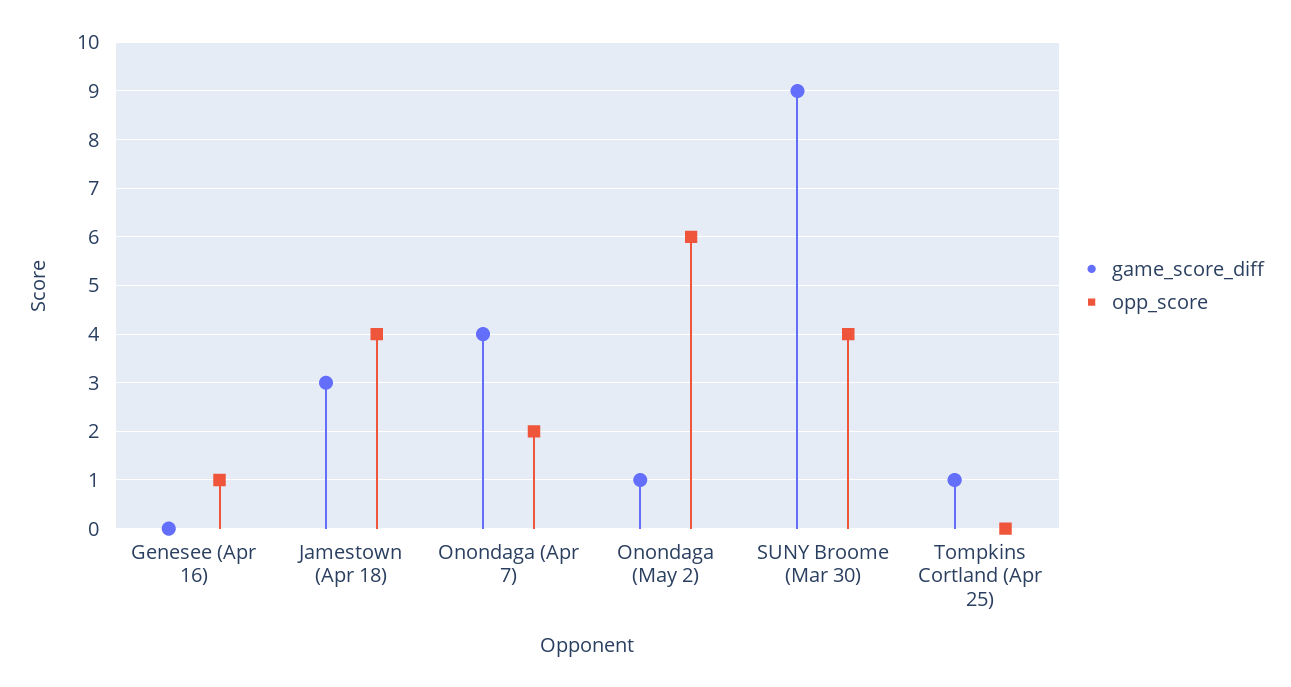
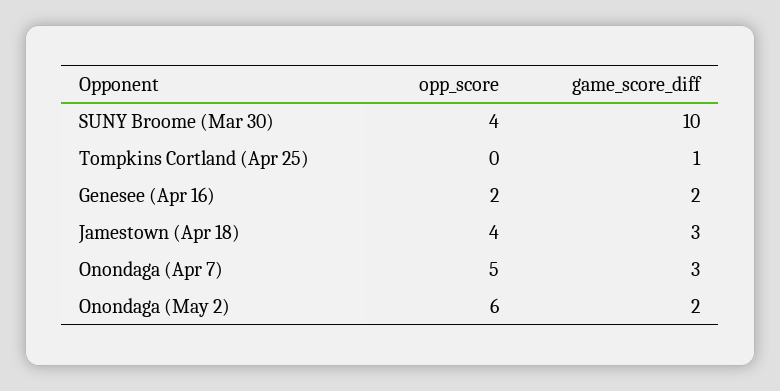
game_score_diff, Genesee (Apr 16): 0 -> 2
opp_score, Genesee (Apr 16): 1 -> 2
game_score_diff, Onondaga (Apr 7): 4 -> 3
opp_score, Onondaga (Apr 7): 2 -> 5
game_score_diff, Onondaga (May 2): 1 -> 2
game_score_diff, SUNY Broome (Mar 30): 9 -> 10

